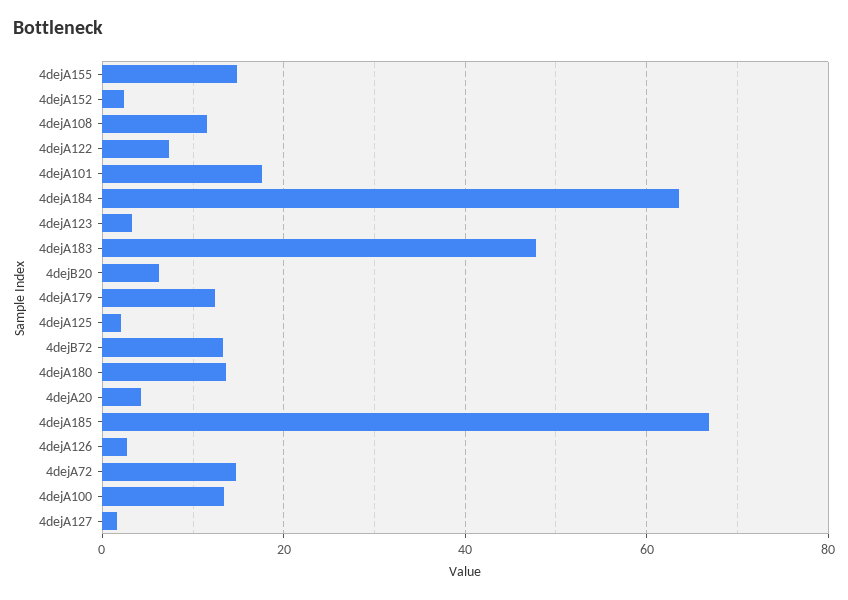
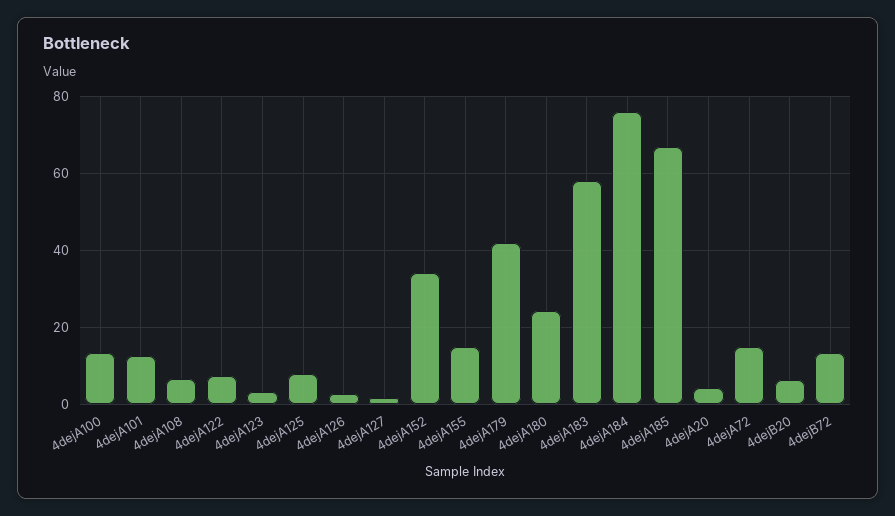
4dejA152: 2 -> 34
4dejA108: 12 -> 6
4dejA101: 18 -> 12
4dejA184: 64 -> 76
4dejA183: 48 -> 58
4dejA179: 12 -> 42
4dejA125: 2 -> 8
4dejA180: 14 -> 24

